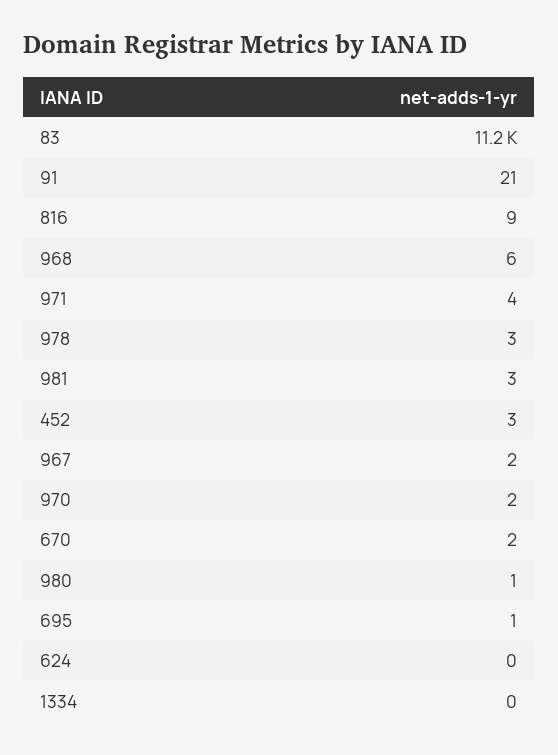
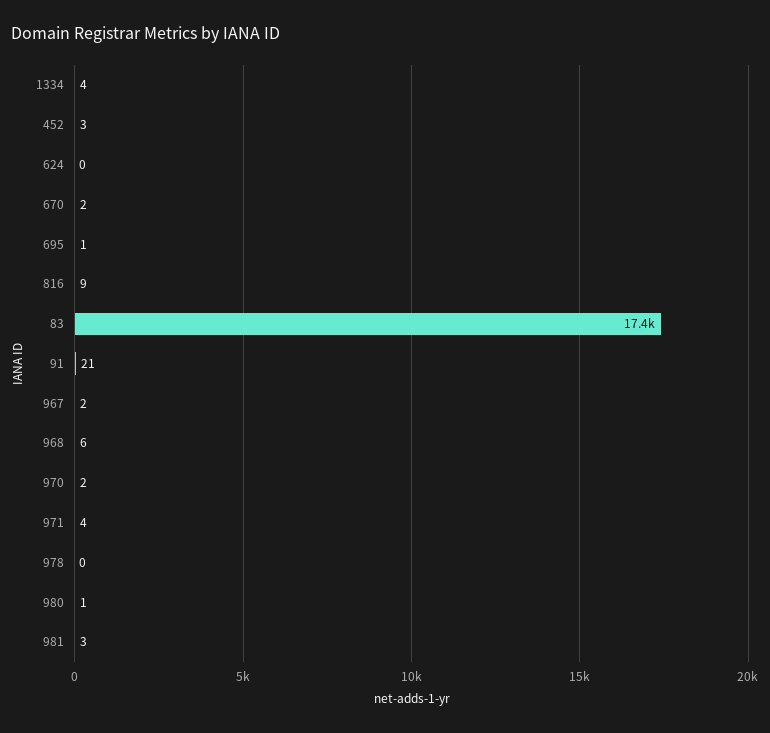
83: 11200 -> 17400
978: 3 -> 0
1334: 0 -> 4

